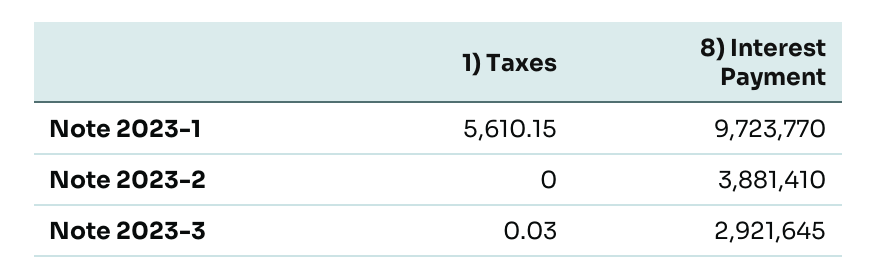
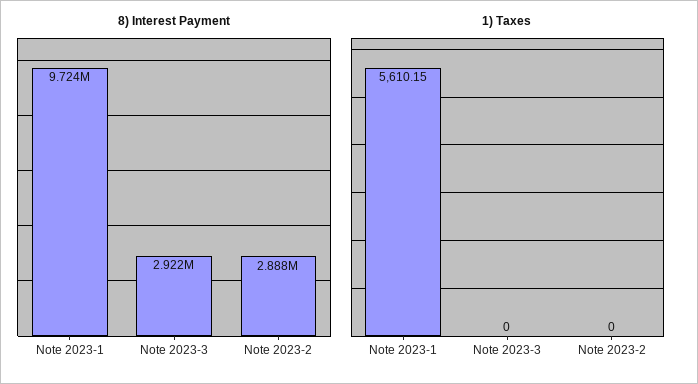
8) Interest Payment, Note 2023-2: 3881410 -> 2888000
1) Taxes, Note 2023-3: 0.03 -> 0

